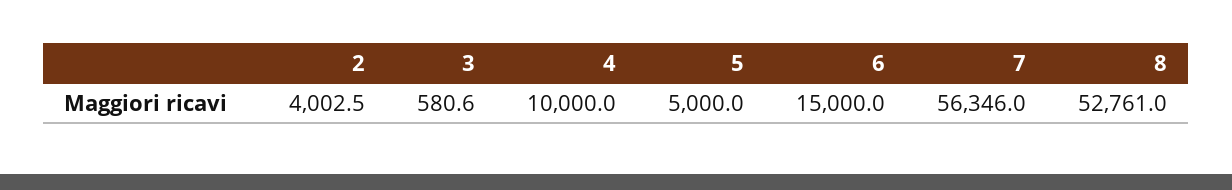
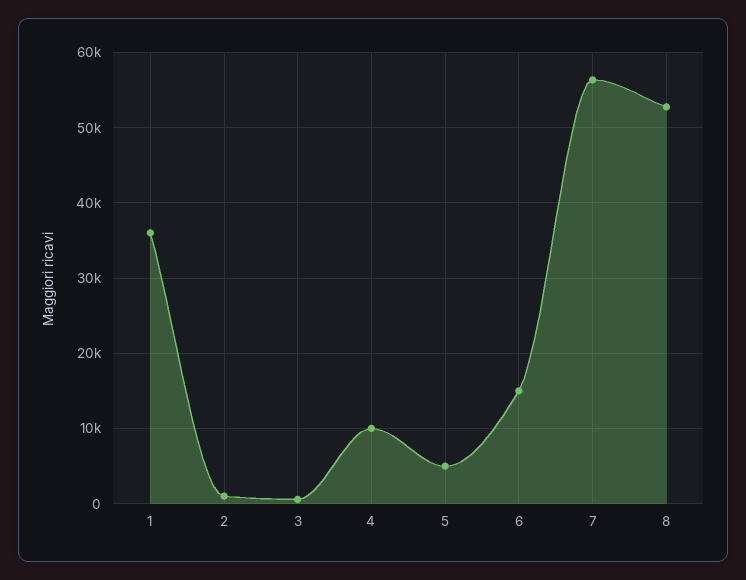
2: 4002.5 -> 1000
1: none -> 36000

